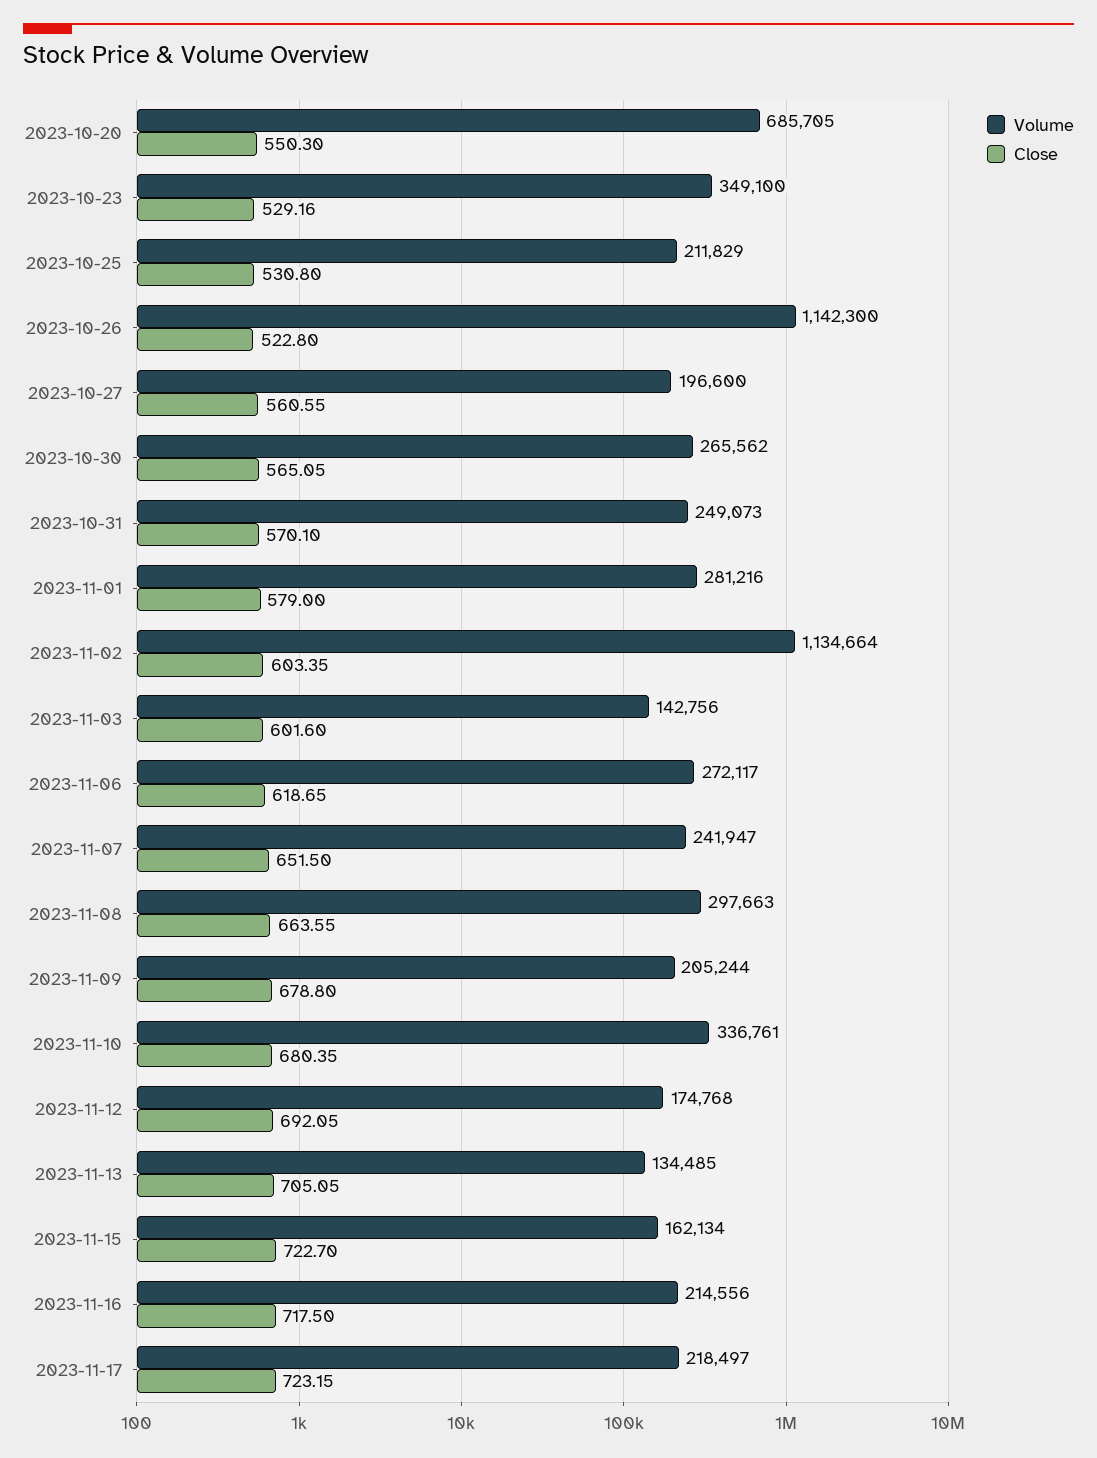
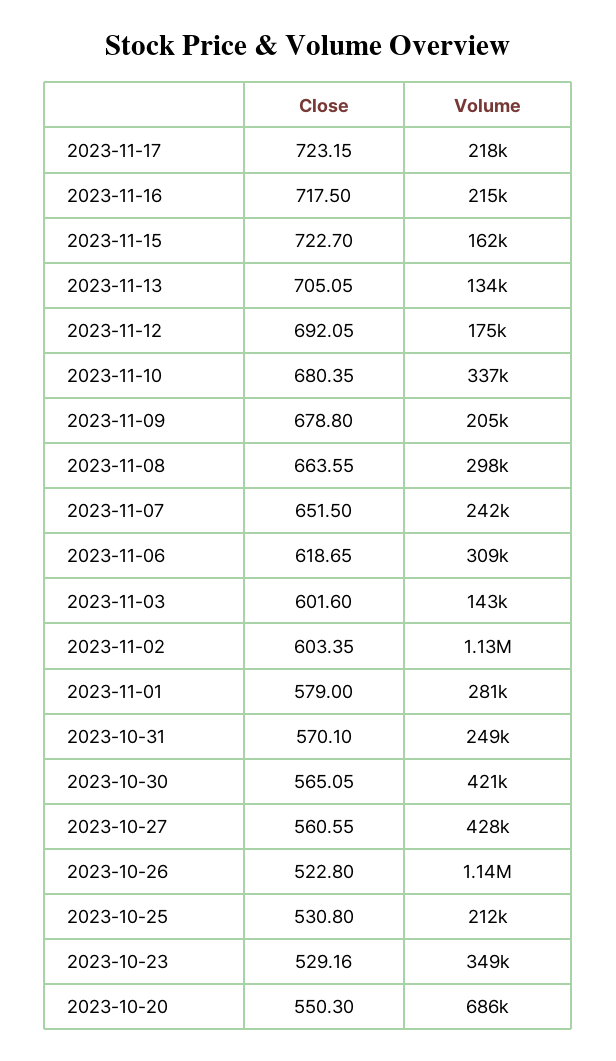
Volume, 2023-10-27: 196600 -> 428000
Volume, 2023-10-30: 265562 -> 421000
Volume, 2023-11-06: 272117 -> 309000

